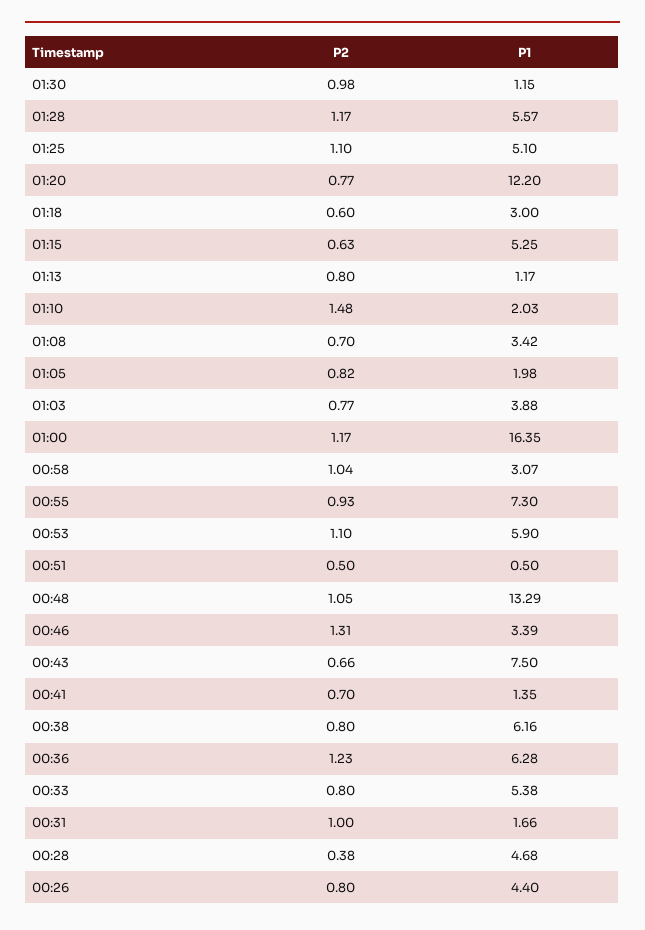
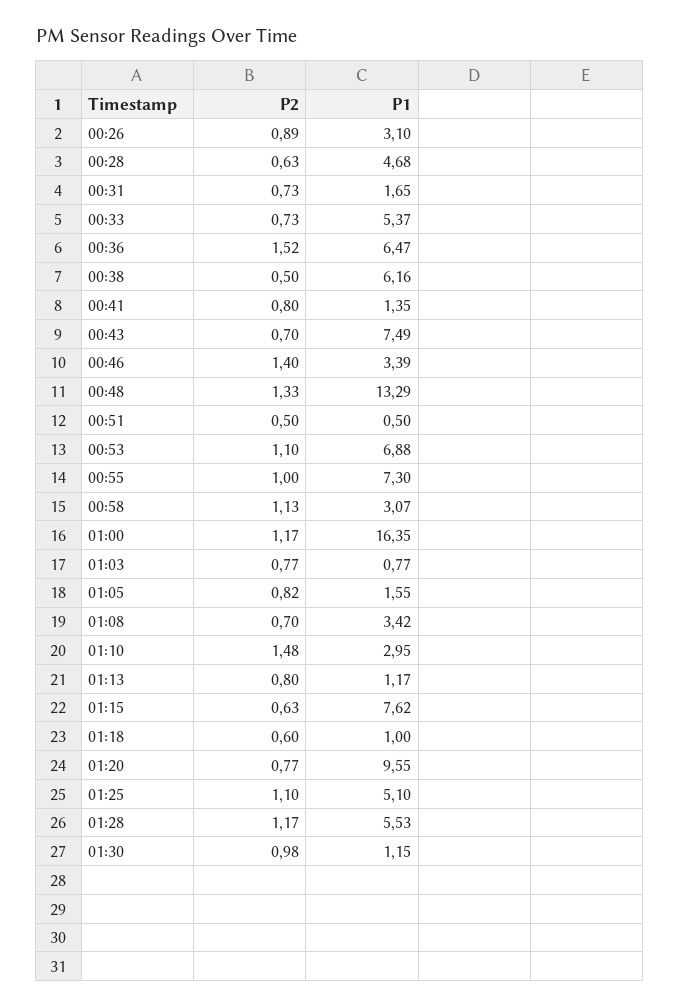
P1, 01:28: 5.57 -> 5.53
P1, 01:20: 12.2 -> 9.55
P1, 01:18: 3 -> 1
P1, 01:15: 5.25 -> 7.62
P1, 01:10: 2.03 -> 2.95
P1, 01:05: 1.98 -> 1.55
P1, 01:03: 3.88 -> 0.77
P2, 00:58: 1.04 -> 1.13
P2, 00:55: 0.93 -> 1
P1, 00:53: 5.9 -> 6.88
P2, 00:48: 1.05 -> 1.33
P2, 00:46: 1.31 -> 1.4
P2, 00:43: 0.66 -> 0.7
P1, 00:43: 7.5 -> 7.49
P2, 00:41: 0.7 -> 0.8
P2, 00:38: 0.8 -> 0.5
P2, 00:36: 1.23 -> 1.52
P1, 00:36: 6.28 -> 6.47
P2, 00:33: 0.8 -> 0.73
P1, 00:33: 5.38 -> 5.37
P2, 00:31: 1 -> 0.73
P1, 00:31: 1.66 -> 1.65
P2, 00:28: 0.38 -> 0.63
P2, 00:26: 0.8 -> 0.89
P1, 00:26: 4.4 -> 3.1

